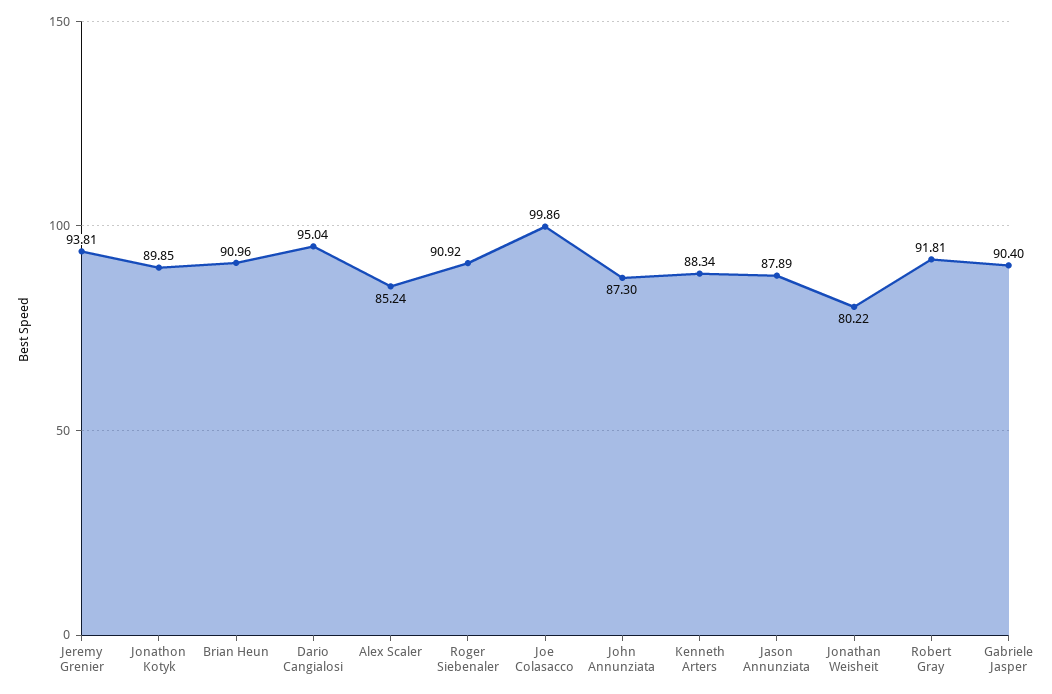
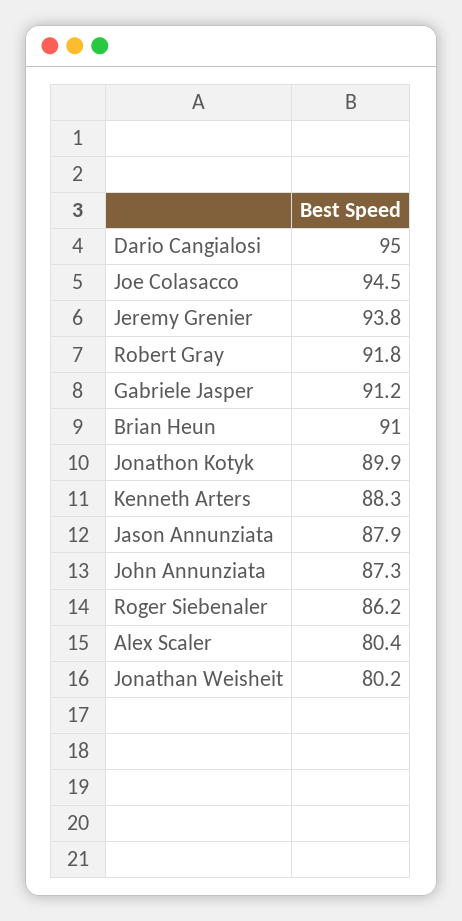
Alex Scaler: 85.24 -> 80.4
Roger Siebenaler: 90.92 -> 86.2
Joe Colasacco: 99.86 -> 94.5
Gabriele Jasper: 90.4 -> 91.2

